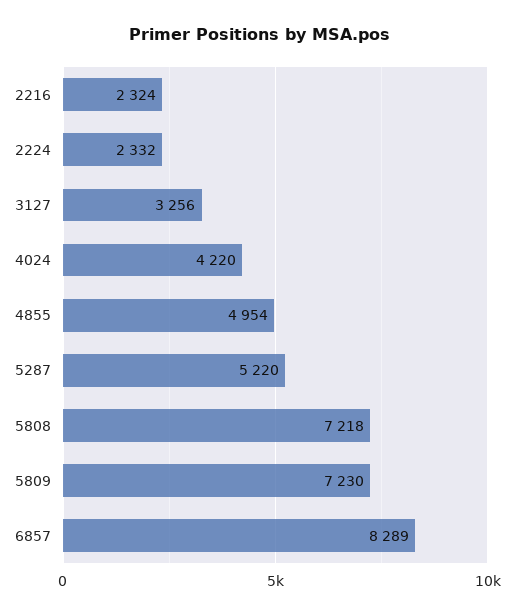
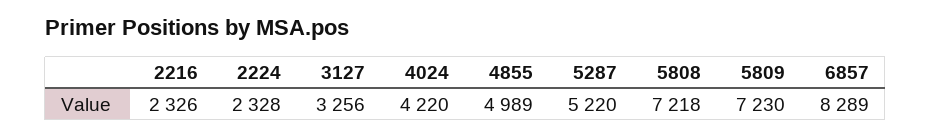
2216: 2324 -> 2326
2224: 2332 -> 2328
4855: 4954 -> 4989

